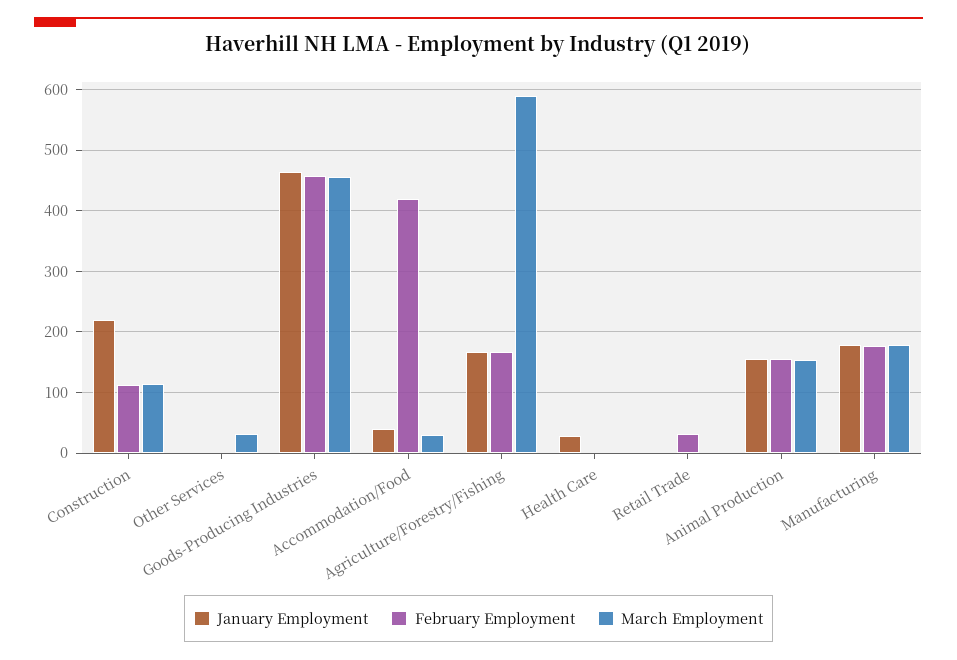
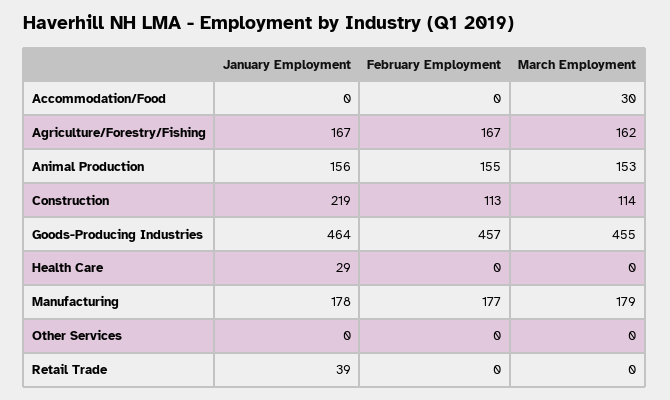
March Employment, Other Services: 30 -> 0
January Employment, Accommodation/Food: 40 -> 0
February Employment, Accommodation/Food: 420 -> 0
March Employment, Agriculture/Forestry/Fishing: 590 -> 162
January Employment, Retail Trade: 0 -> 39
February Employment, Retail Trade: 30 -> 0

